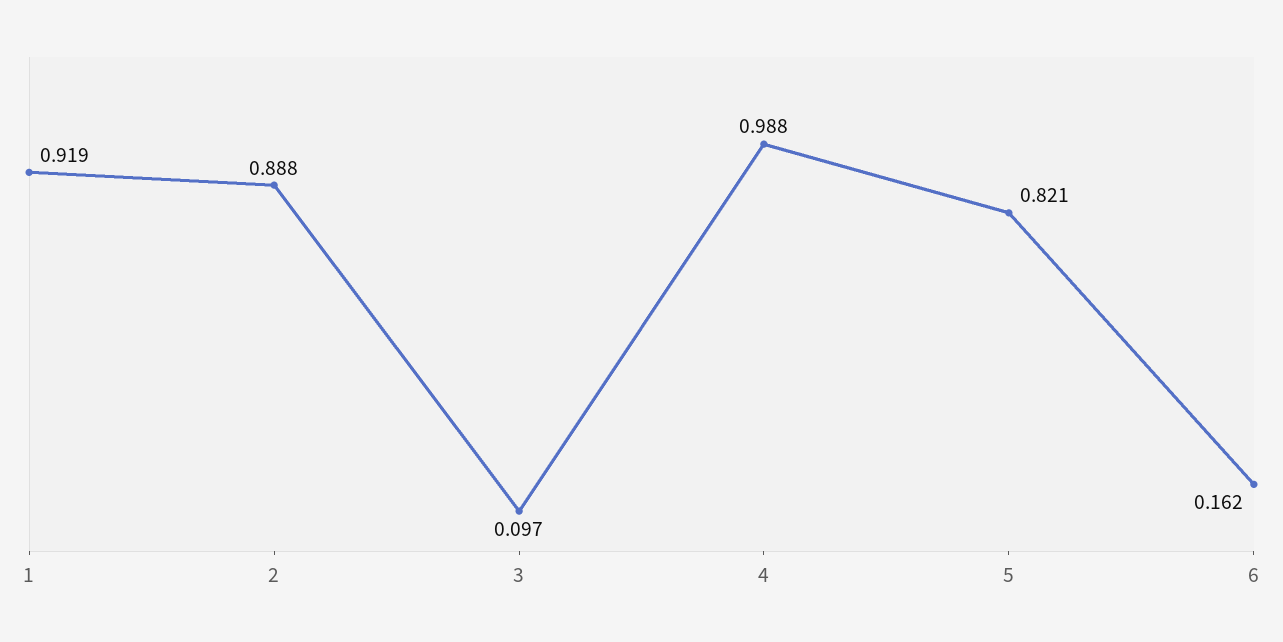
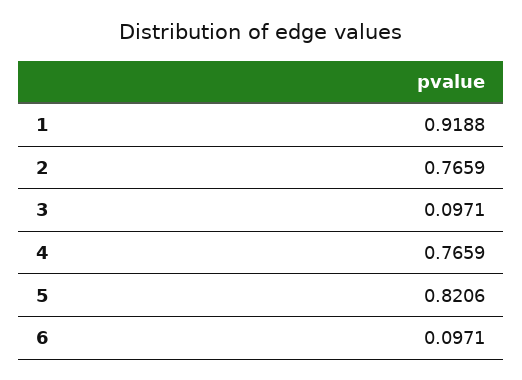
2: 0.888 -> 0.7659
4: 0.988 -> 0.7659
6: 0.162 -> 0.0971

